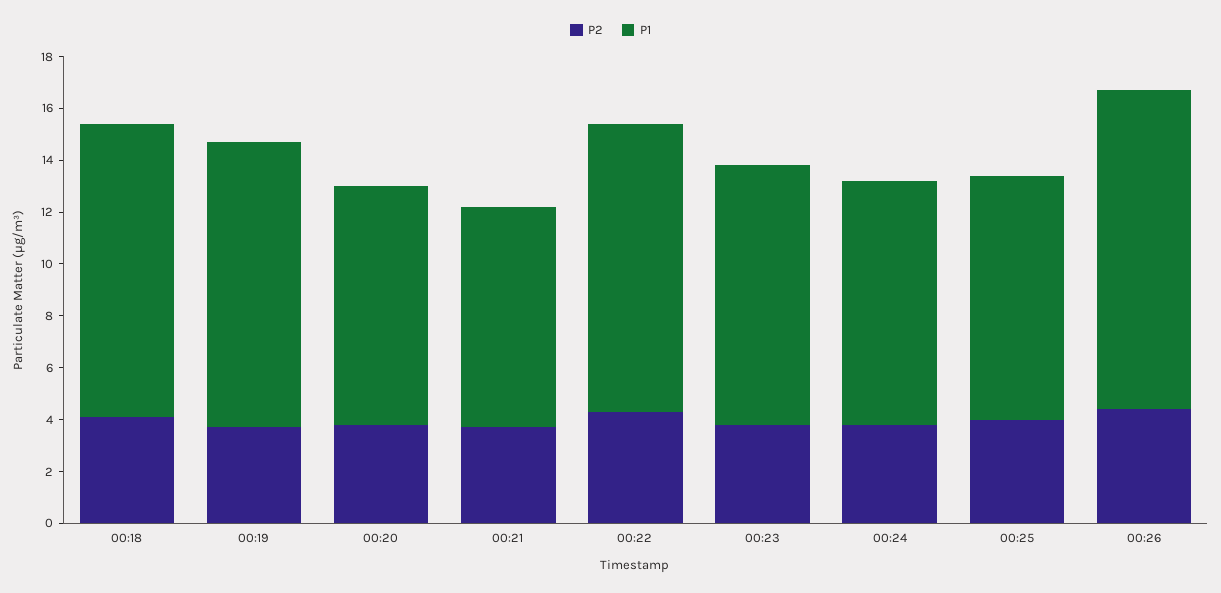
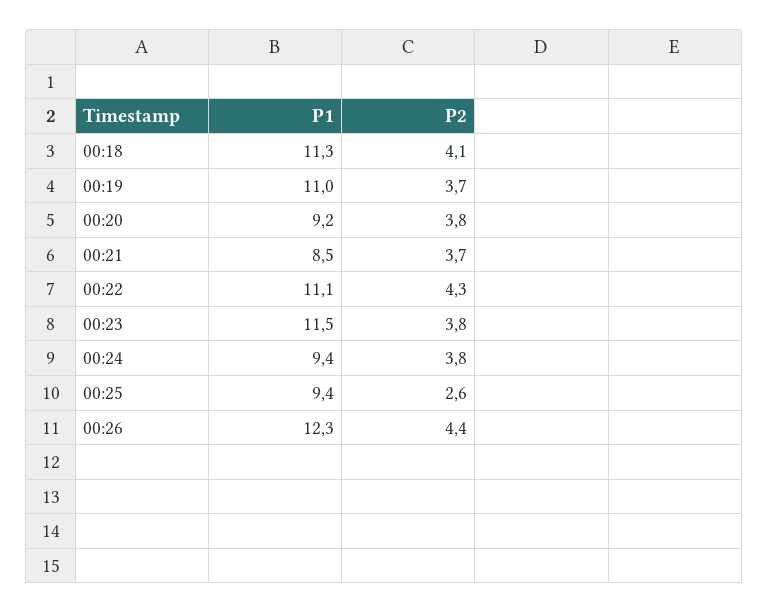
P1, 00:23: 10 -> 11.5
P2, 00:25: 4 -> 2.6

